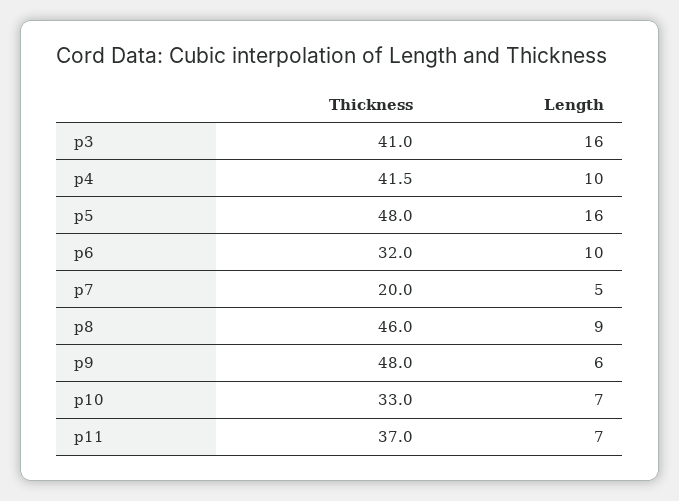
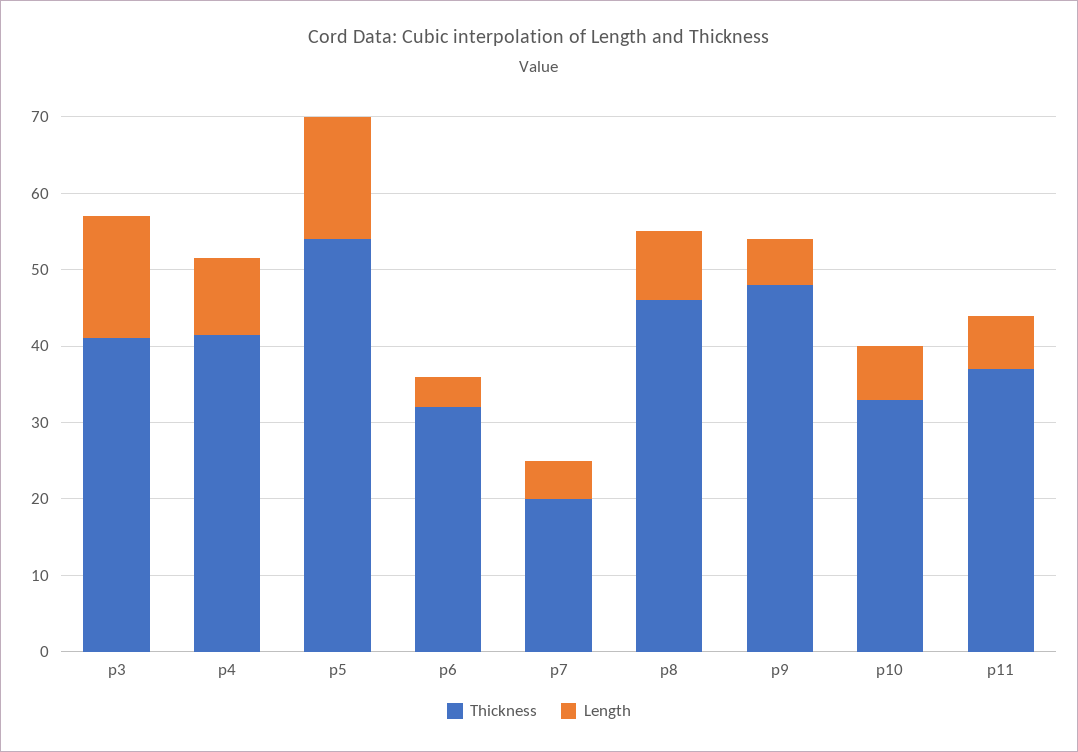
Thickness, p5: 48 -> 54
Length, p6: 10 -> 4

